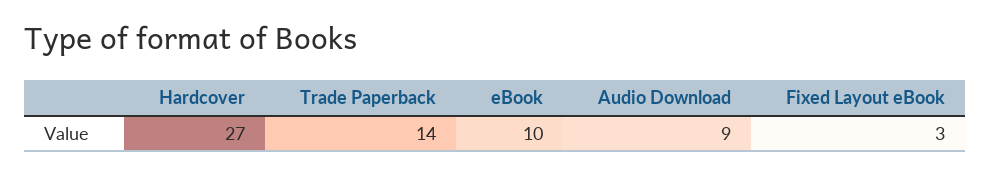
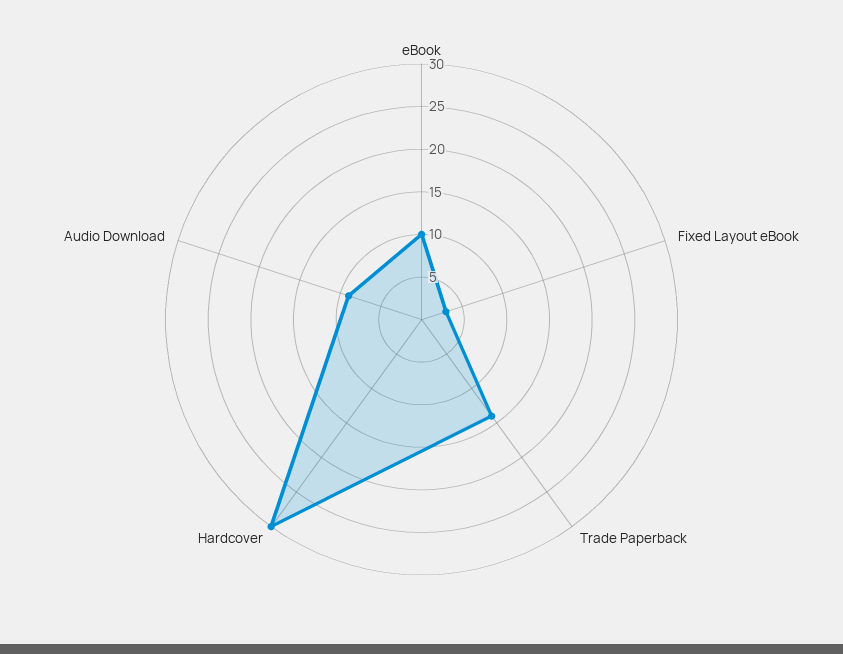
Hardcover: 27 -> 30

